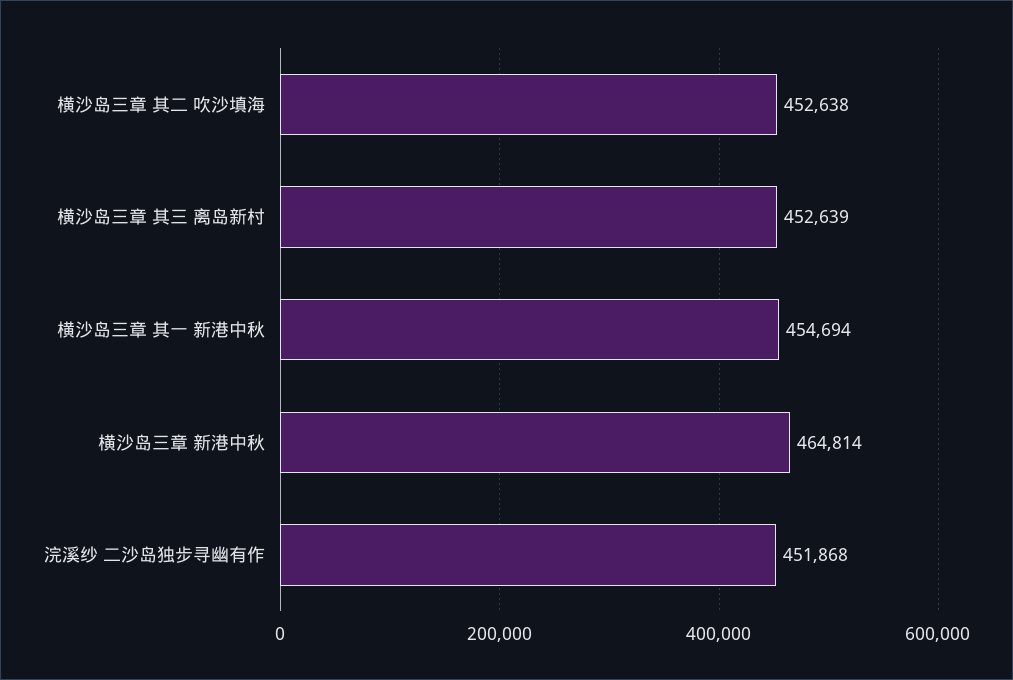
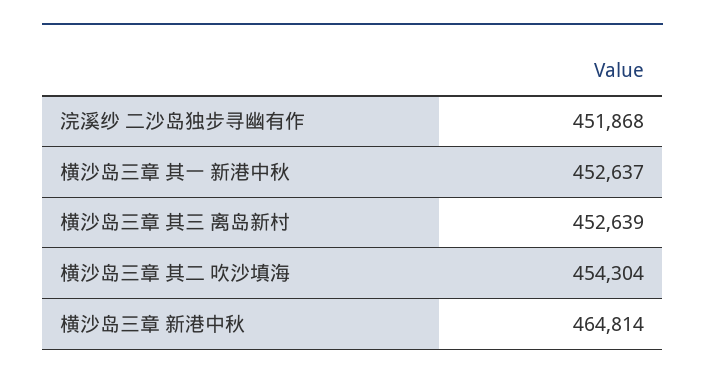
横沙岛三章 其二 吹沙填海: 452638 -> 454304
横沙岛三章 其一 新港中秋: 454694 -> 452637

